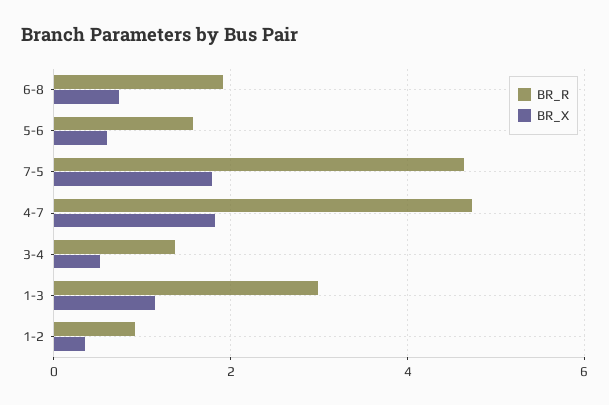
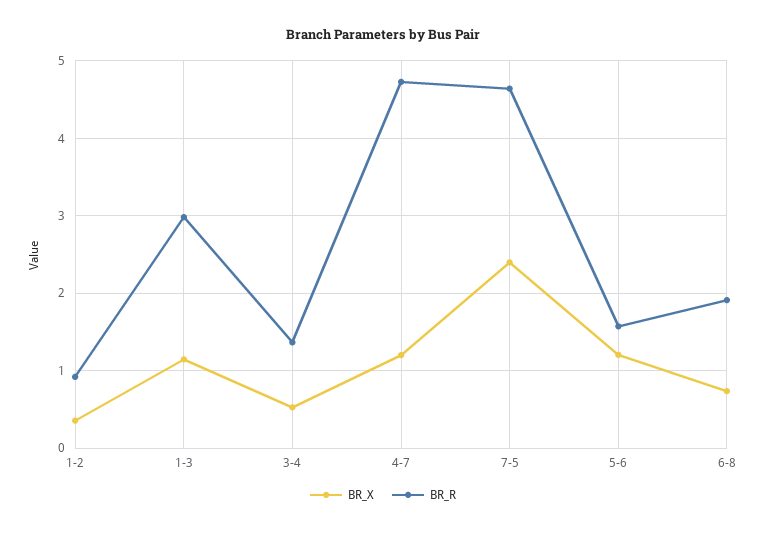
BR_X, 5-6: 0.6 -> 1.2
BR_X, 7-5: 1.8 -> 2.4
BR_X, 4-7: 1.8 -> 1.2

